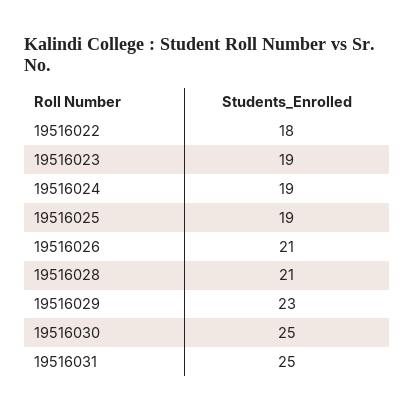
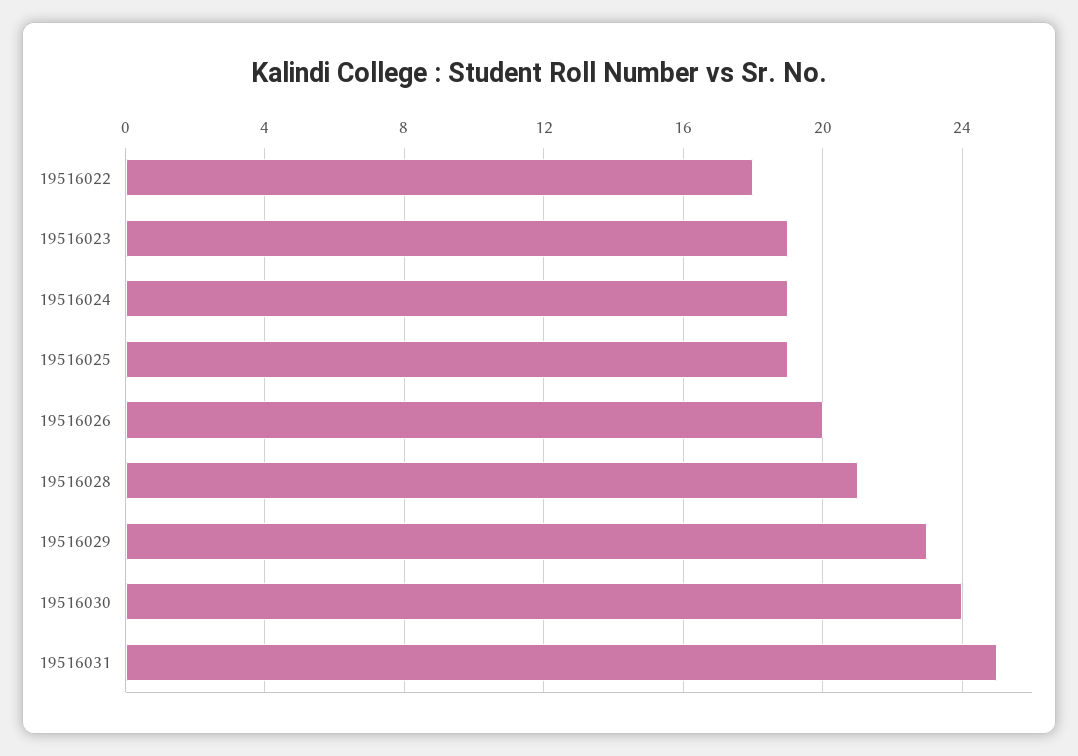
19516026: 21 -> 20
19516030: 25 -> 24

